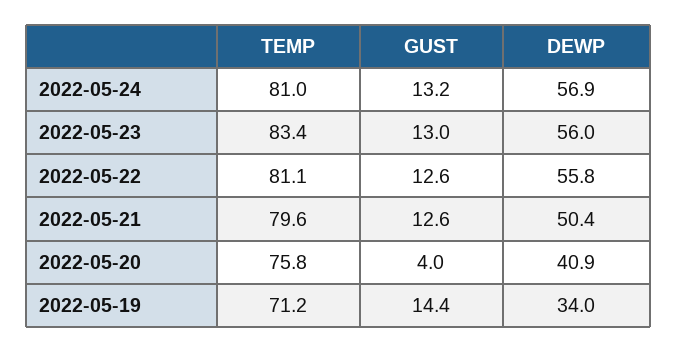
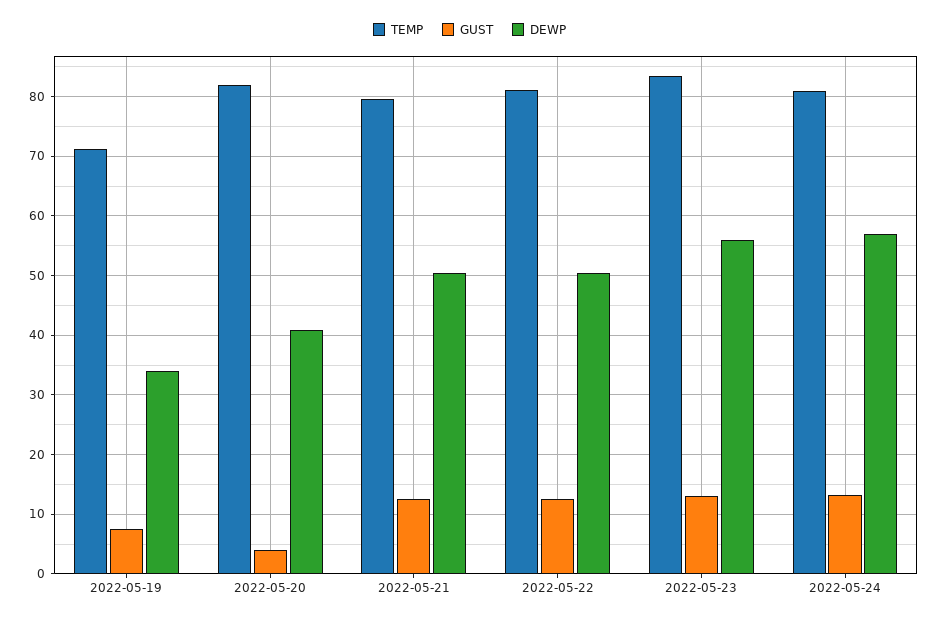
DEWP, 2022-05-22: 55.8 -> 50
TEMP, 2022-05-20: 75.8 -> 82
GUST, 2022-05-19: 14.4 -> 8

